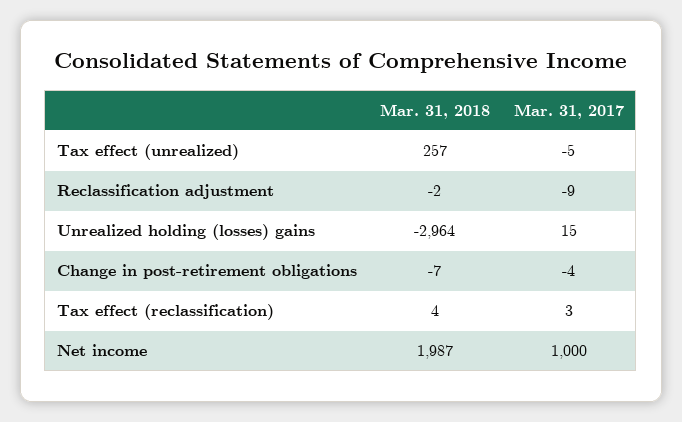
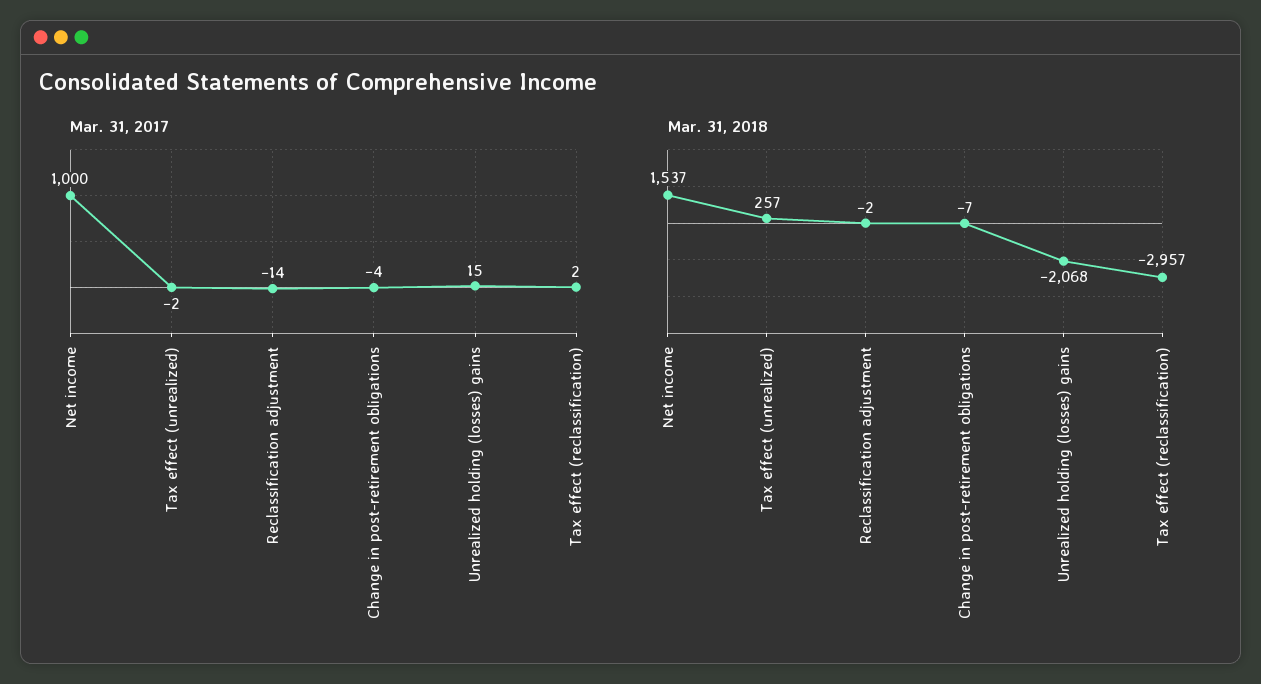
Mar. 31, 2017, Tax effect (unrealized): -5 -> -2
Mar. 31, 2017, Reclassification adjustment: -9 -> -14
Mar. 31, 2018, Unrealized holding (losses) gains: -2964 -> -2068
Mar. 31, 2018, Tax effect (reclassification): 4 -> -2957
Mar. 31, 2017, Tax effect (reclassification): 3 -> 2
Mar. 31, 2018, Net income: 1987 -> 1537

